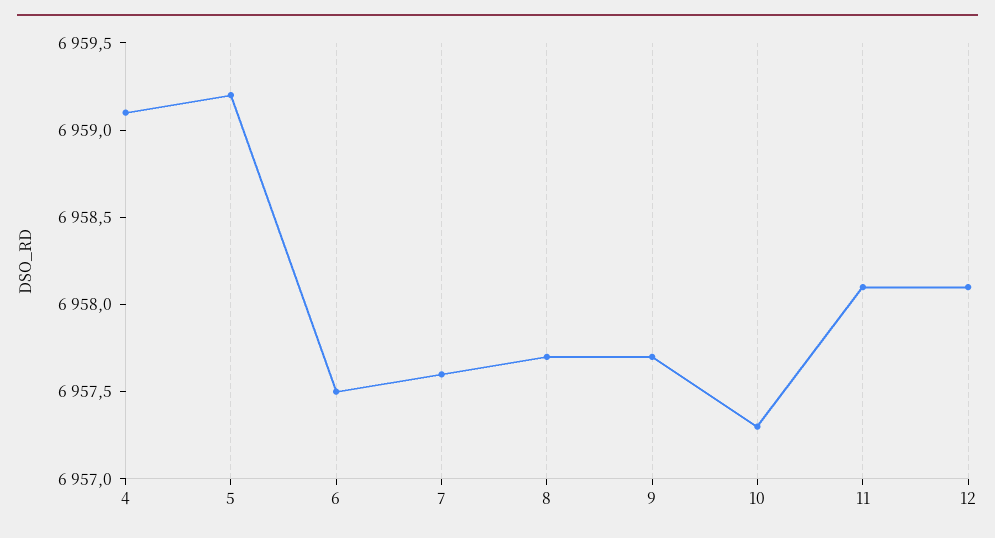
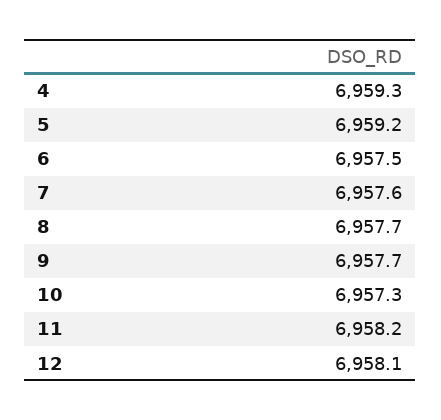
4: 6959.1 -> 6959.3
11: 6958.1 -> 6958.2

